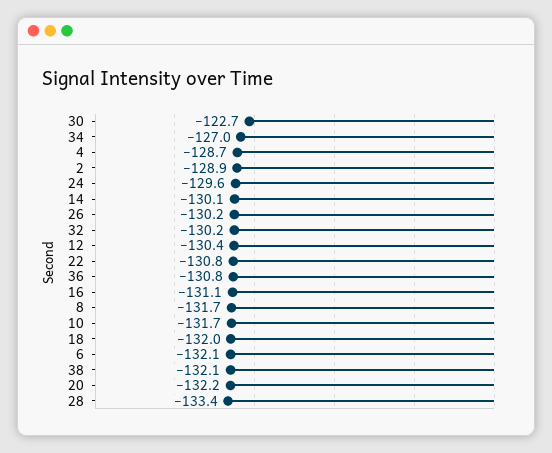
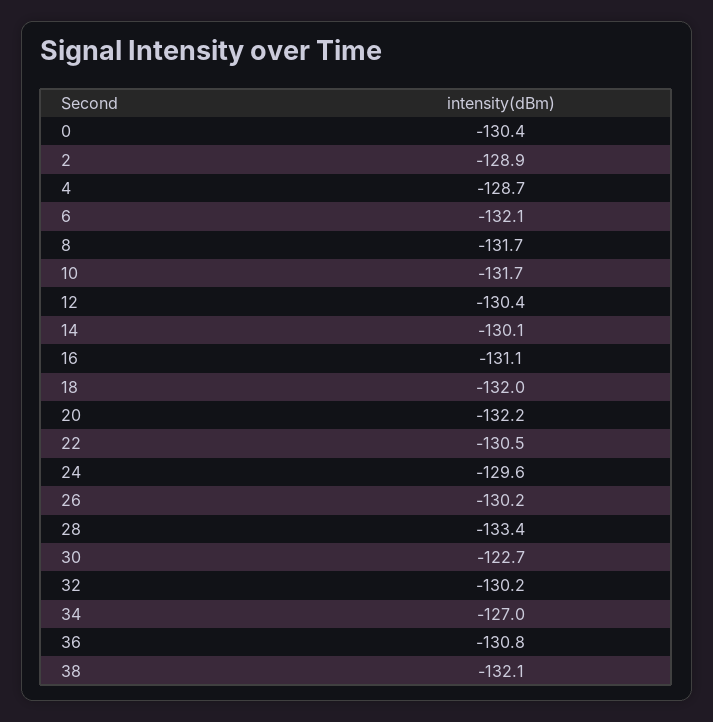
22: -130.8 -> -130.5
0: none -> -130.4

